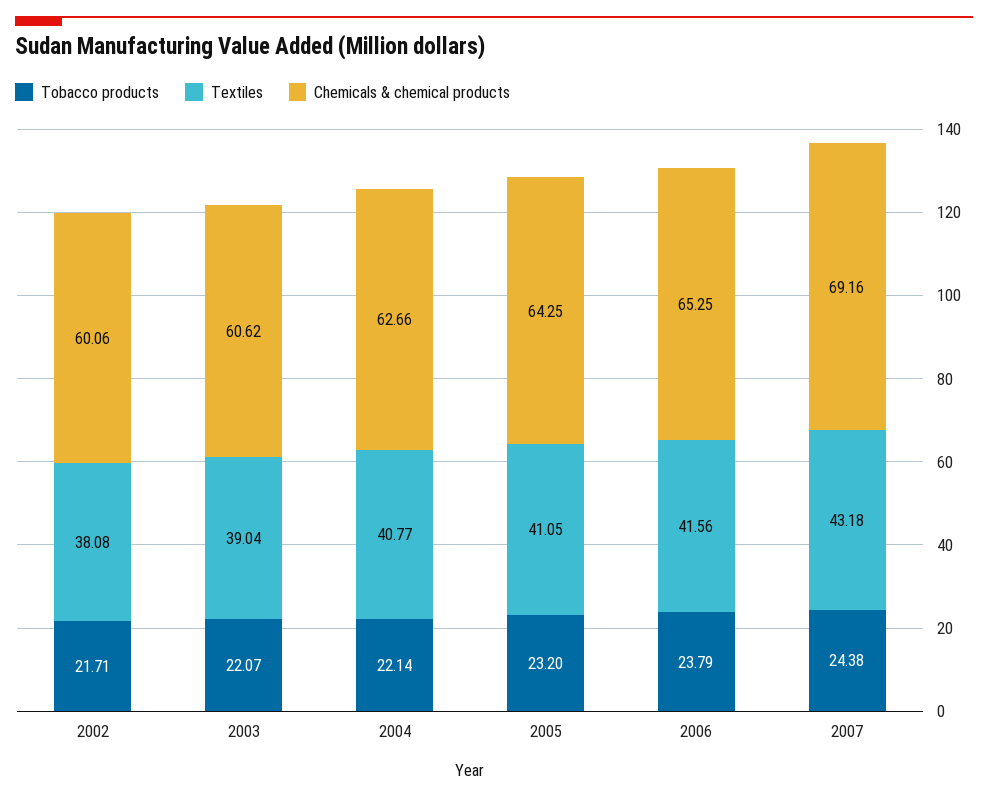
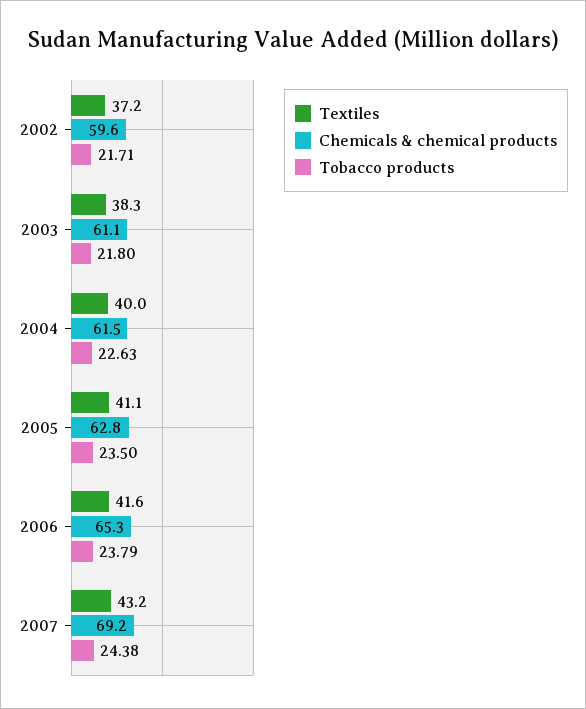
Textiles, 2002: 38.08 -> 37.2
Chemicals & chemical products, 2002: 60.06 -> 59.6
Tobacco products, 2003: 22.07 -> 21.8
Textiles, 2003: 39.04 -> 38.3
Chemicals & chemical products, 2003: 60.62 -> 61.1
Tobacco products, 2004: 22.14 -> 22.63
Textiles, 2004: 40.77 -> 40
Chemicals & chemical products, 2004: 62.66 -> 61.5
Tobacco products, 2005: 23.2 -> 23.5
Chemicals & chemical products, 2005: 64.25 -> 62.8

